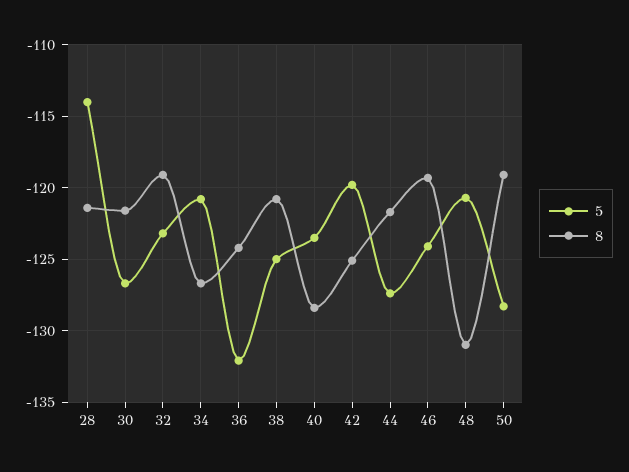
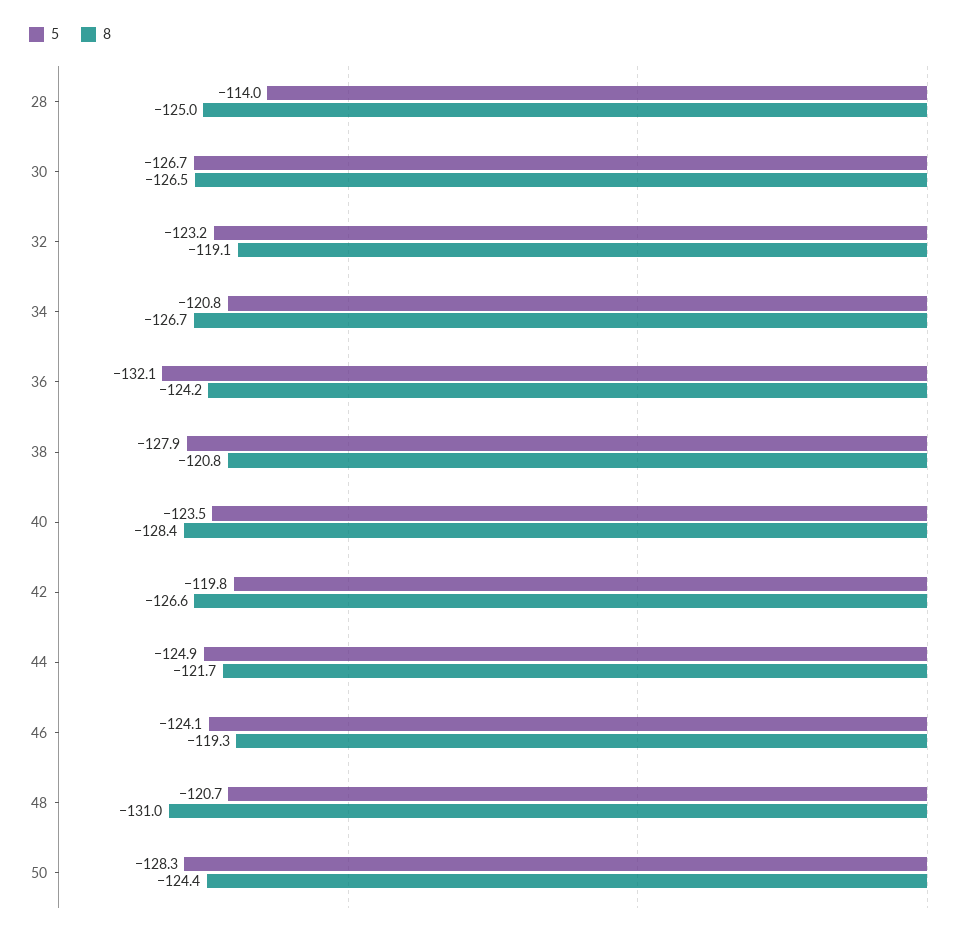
8, 28: -121.5 -> -125
8, 30: -121.5 -> -126.5
5, 38: -125 -> -127.9
8, 42: -125 -> -126.6
5, 44: -127.5 -> -124.9
8, 50: -119 -> -124.4

